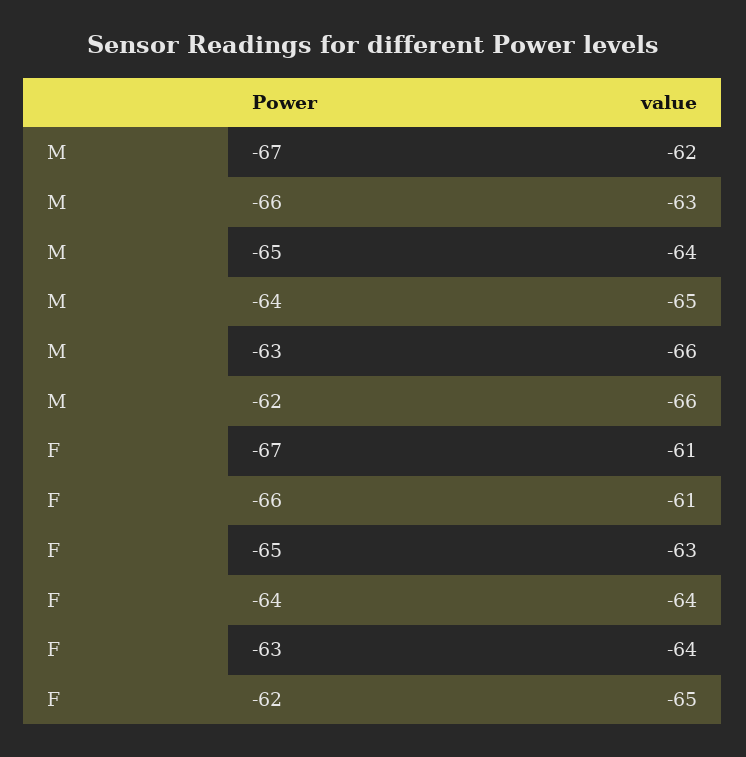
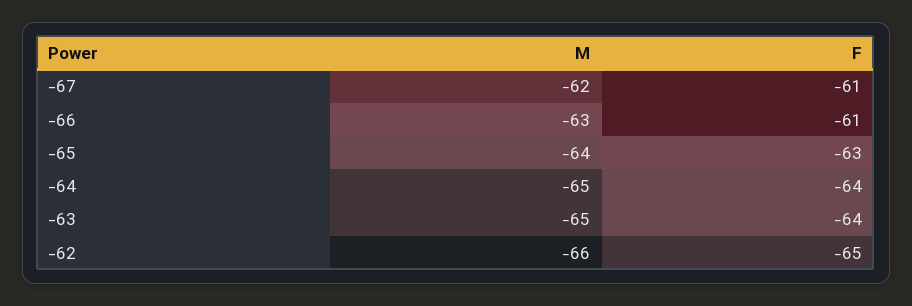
M, -63: -66 -> -65

